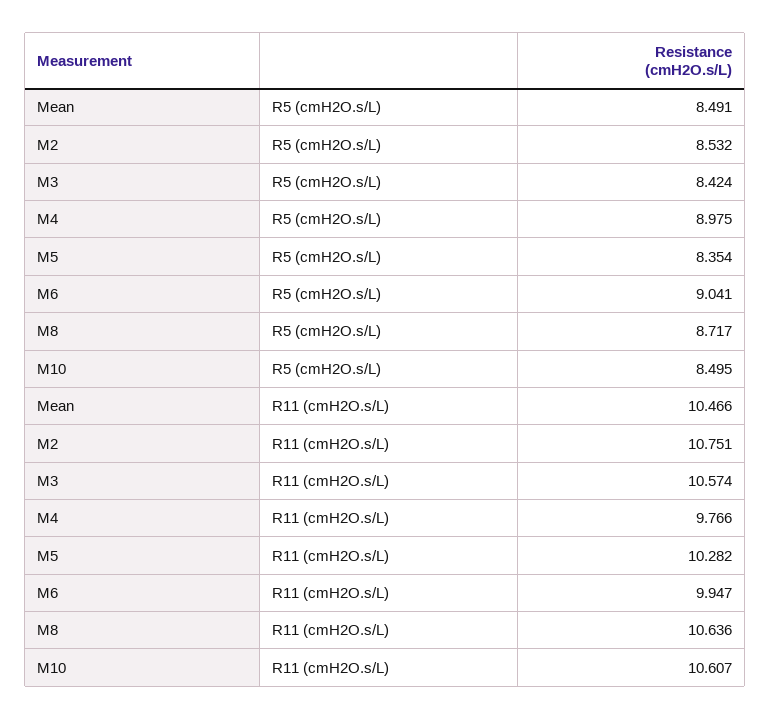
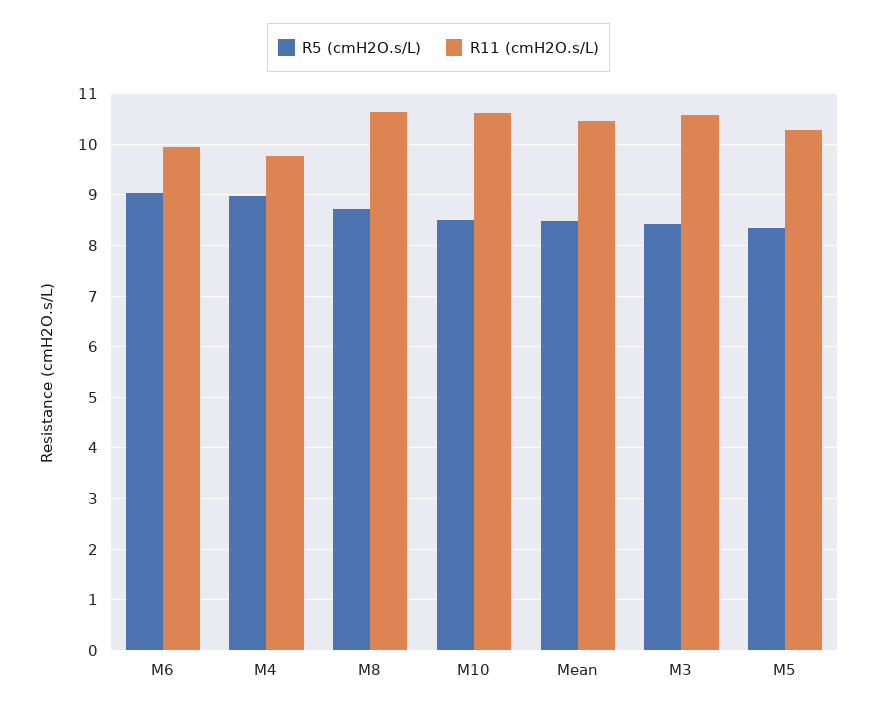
R5 (cmH2O.s/L), M2: 8.532 -> none
R11 (cmH2O.s/L), M2: 10.751 -> none

